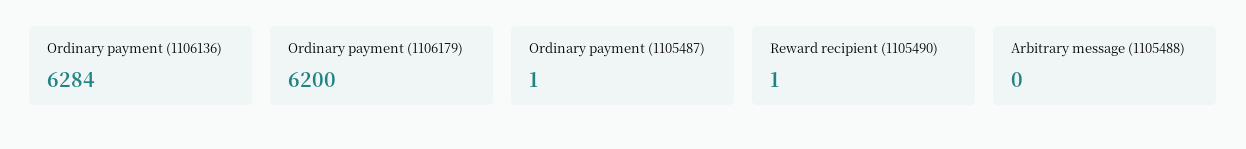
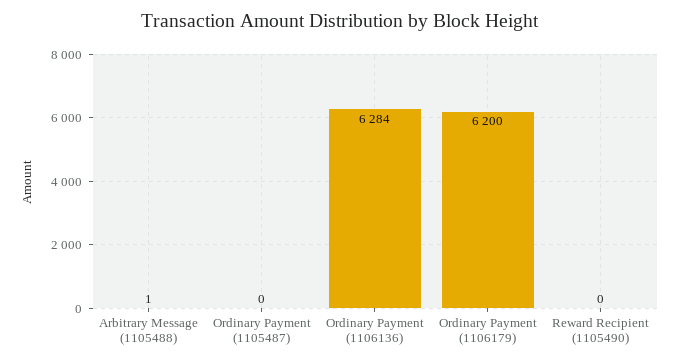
Ordinary payment (1105487): 1 -> 0
Reward recipient (1105490): 1 -> 0
Arbitrary message (1105488): 0 -> 1

